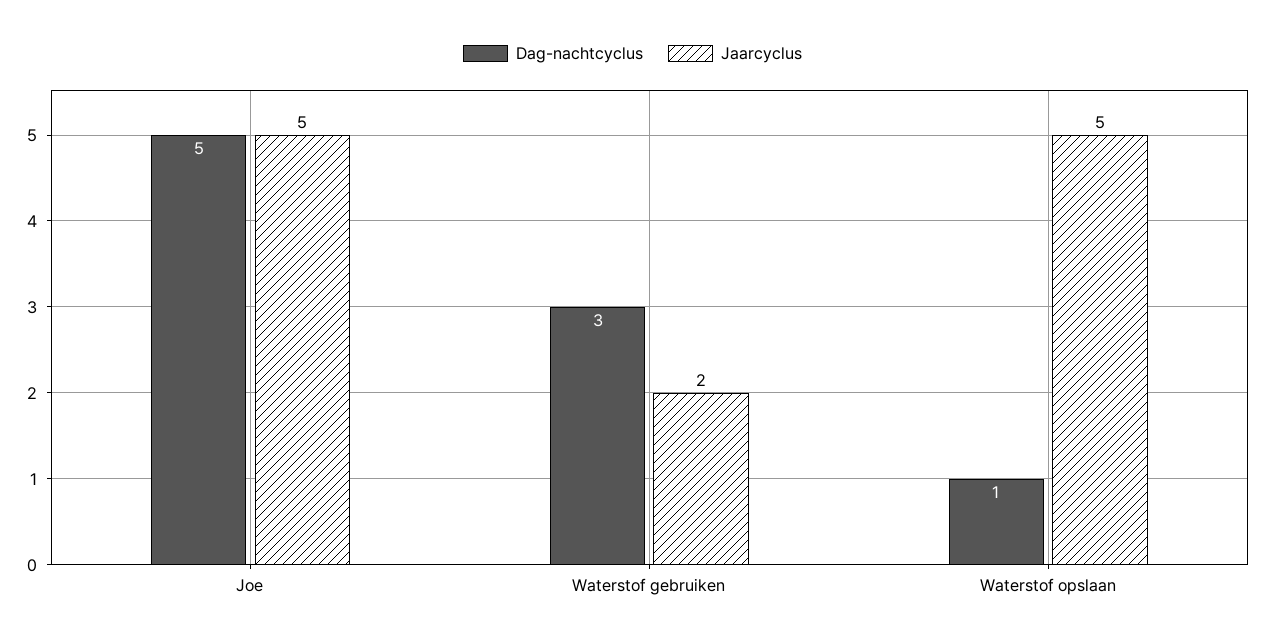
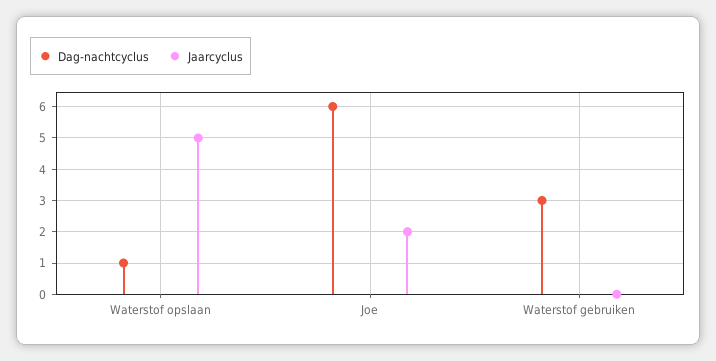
Dag-nachtcyclus, Joe: 5 -> 6
Jaarcyclus, Joe: 5 -> 2
Jaarcyclus, Waterstof gebruiken: 2 -> 0

